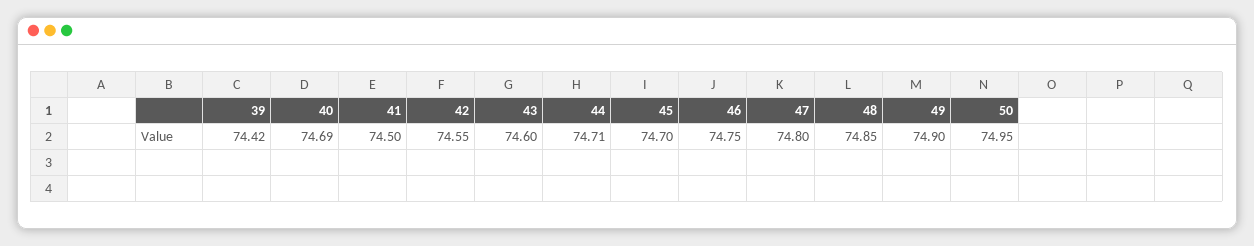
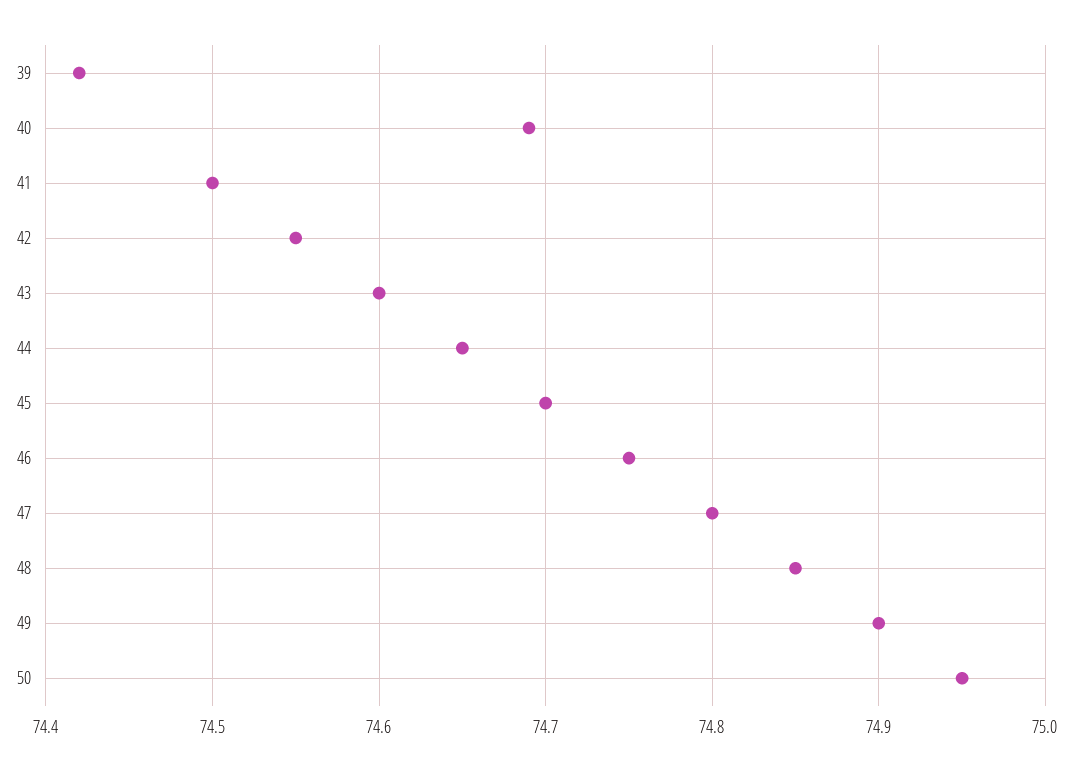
44: 74.71 -> 74.65

